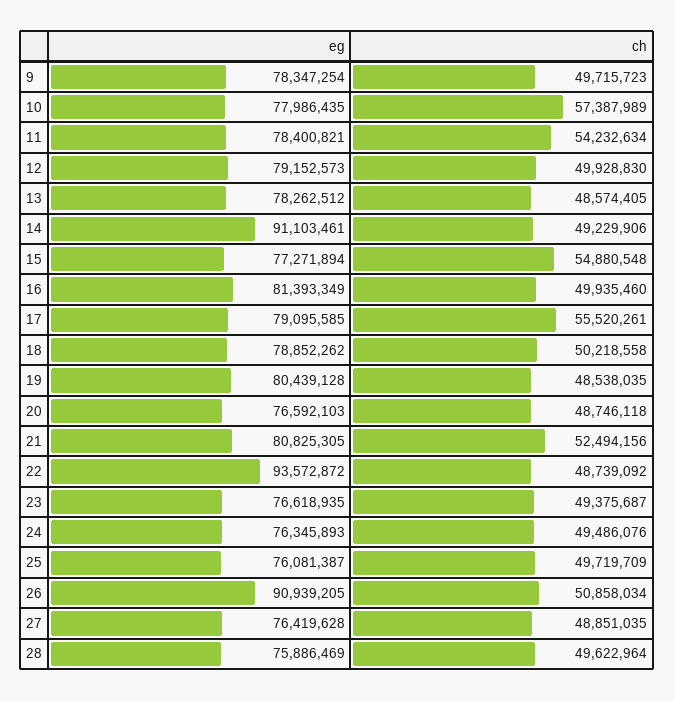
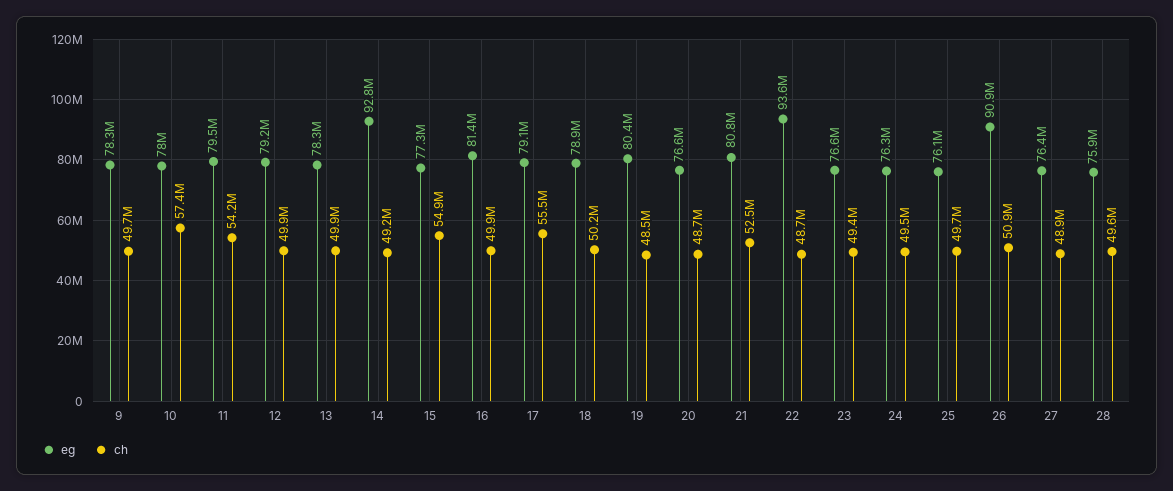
eg, 11: 78400821 -> 79500000
ch, 13: 48574405 -> 49900000
eg, 14: 91103461 -> 92800000

